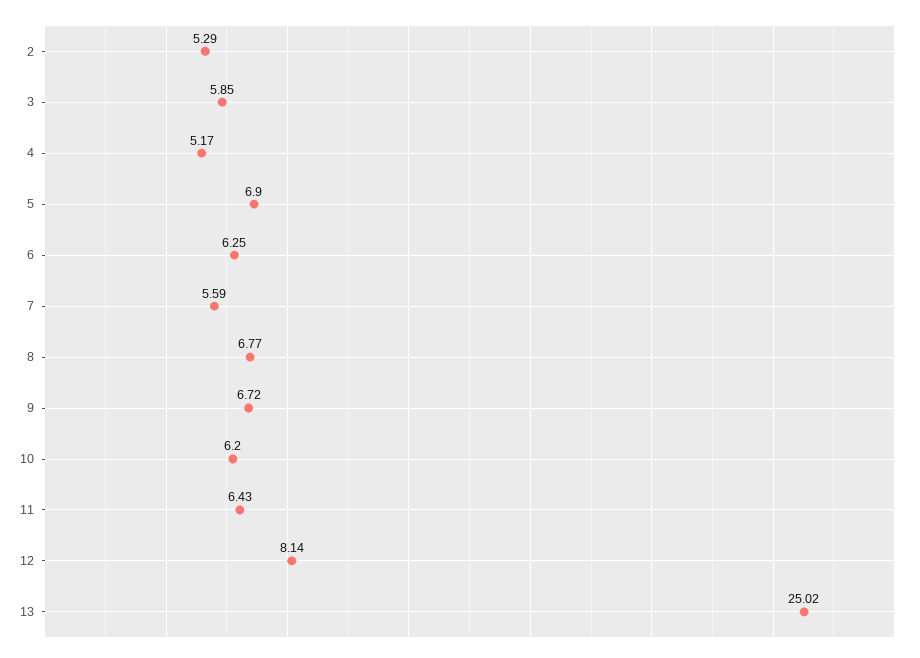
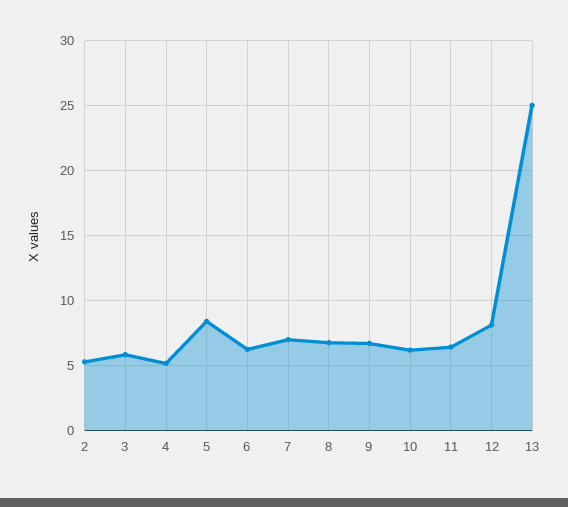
5: 6.9 -> 8.5
7: 5.59 -> 7

